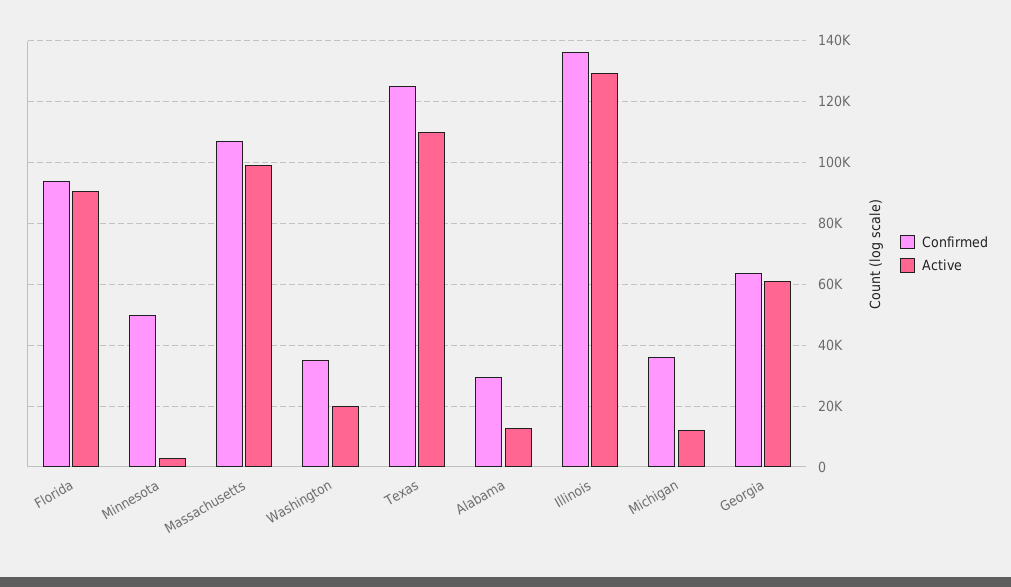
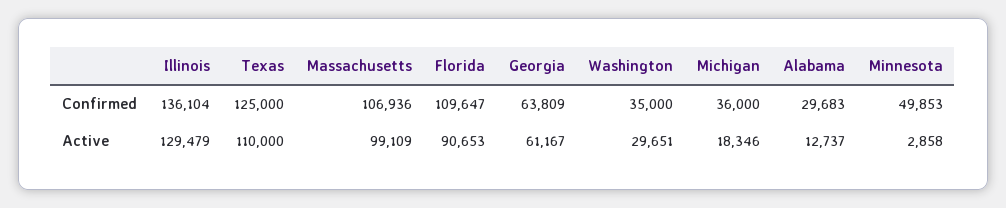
Confirmed, Florida: 94000 -> 109647
Active, Washington: 20000 -> 29651
Active, Michigan: 12000 -> 18346

